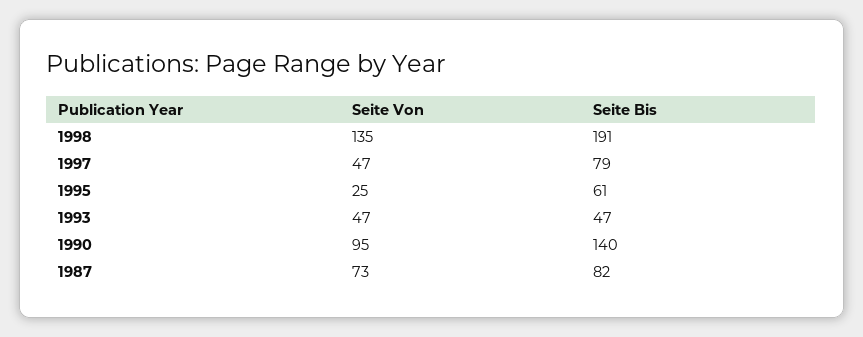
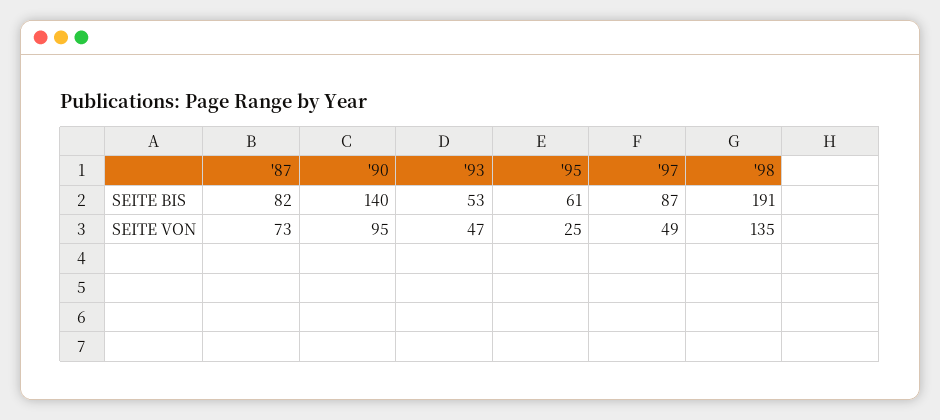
Seite Von, 1997: 47 -> 49
Seite Bis, 1997: 79 -> 87
Seite Bis, 1993: 47 -> 53

